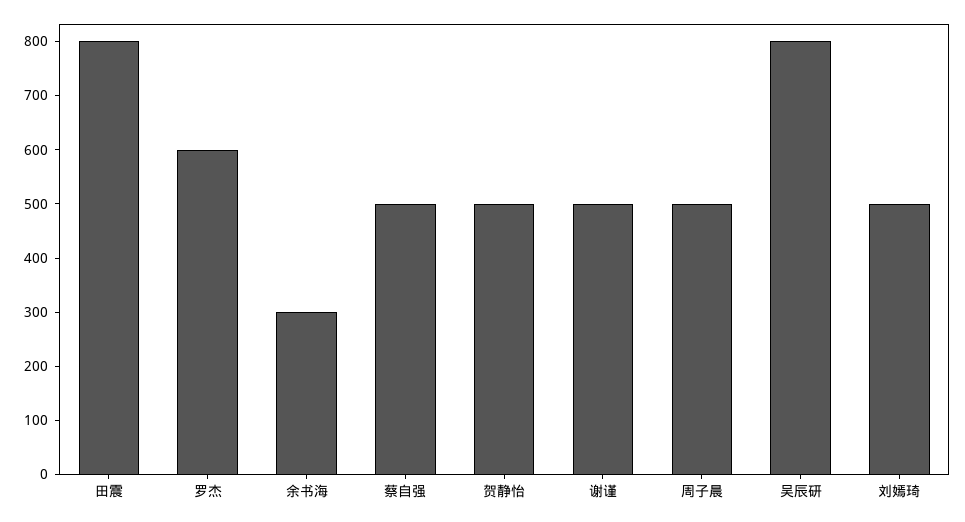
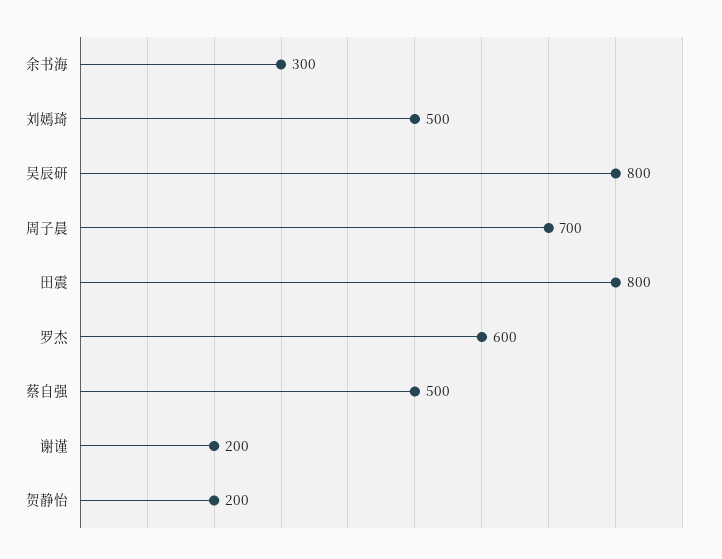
贺静怡: 500 -> 200
谢谨: 500 -> 200
周子晨: 500 -> 700

